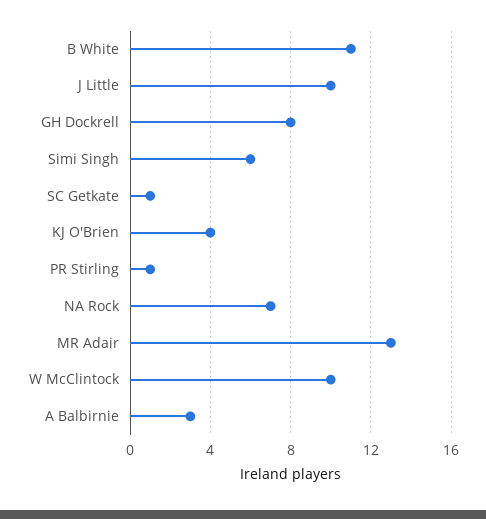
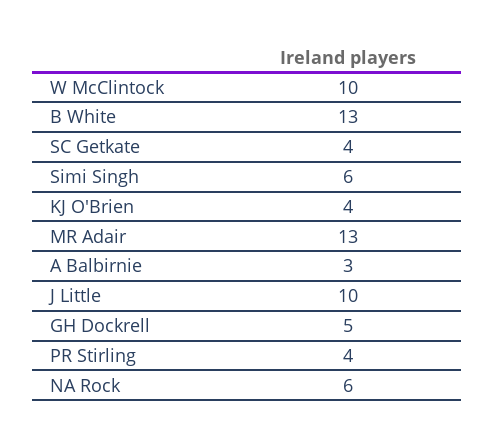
B White: 11 -> 13
GH Dockrell: 8 -> 5
SC Getkate: 1 -> 4
PR Stirling: 1 -> 4
NA Rock: 7 -> 6

